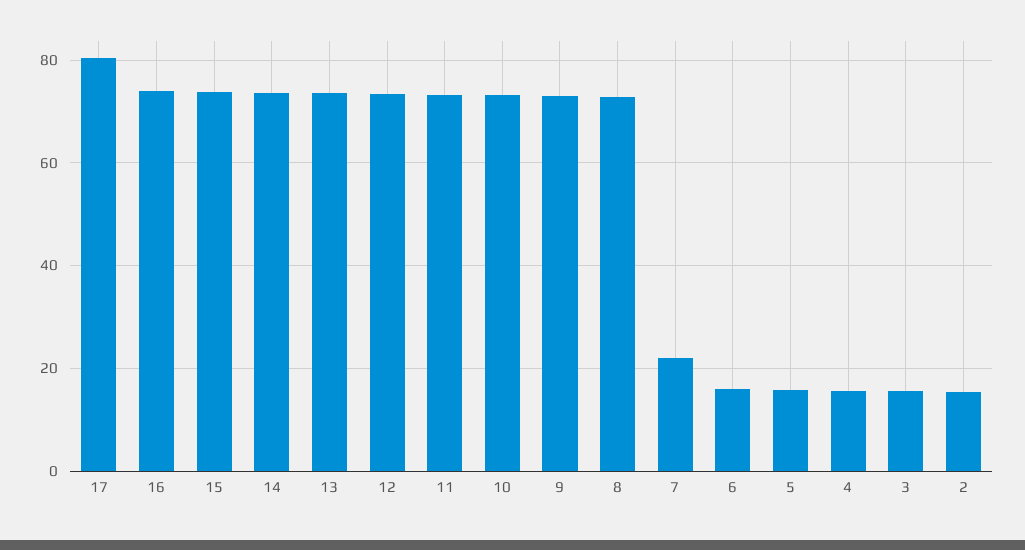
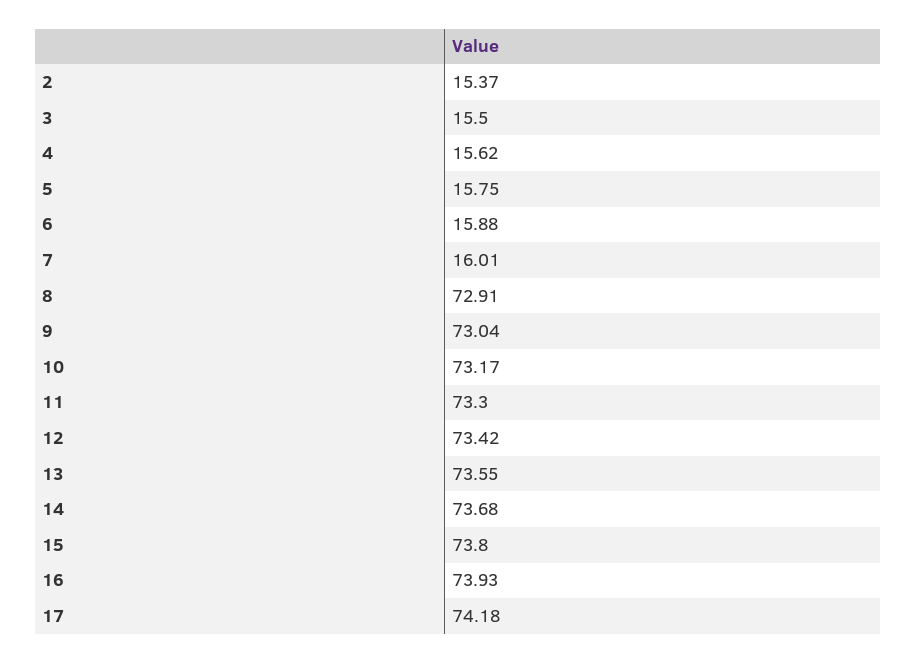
17: 80 -> 74.18
7: 22 -> 16.01

